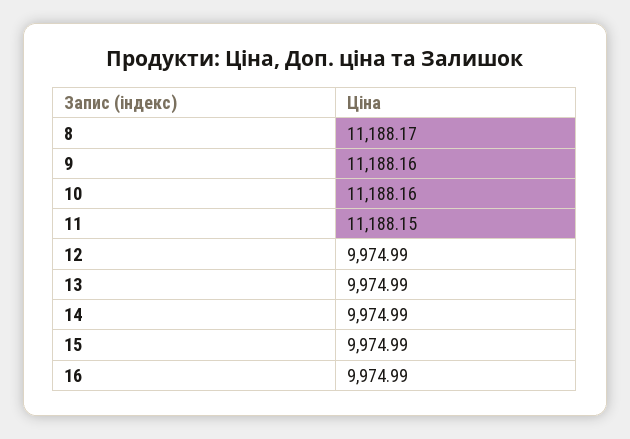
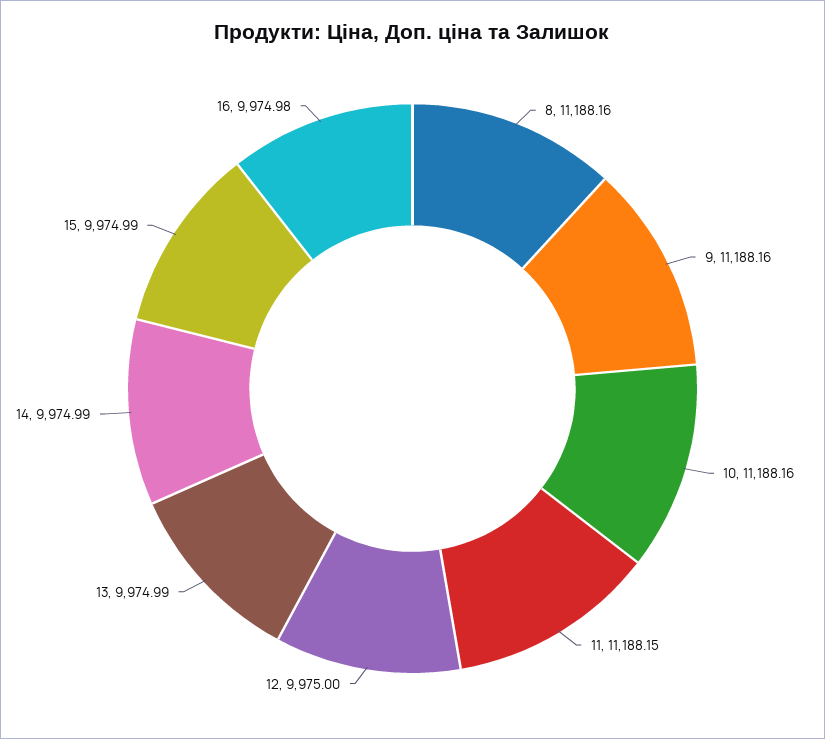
8: 11188.17 -> 11188.16
12: 9974.99 -> 9975
16: 9974.99 -> 9974.98

